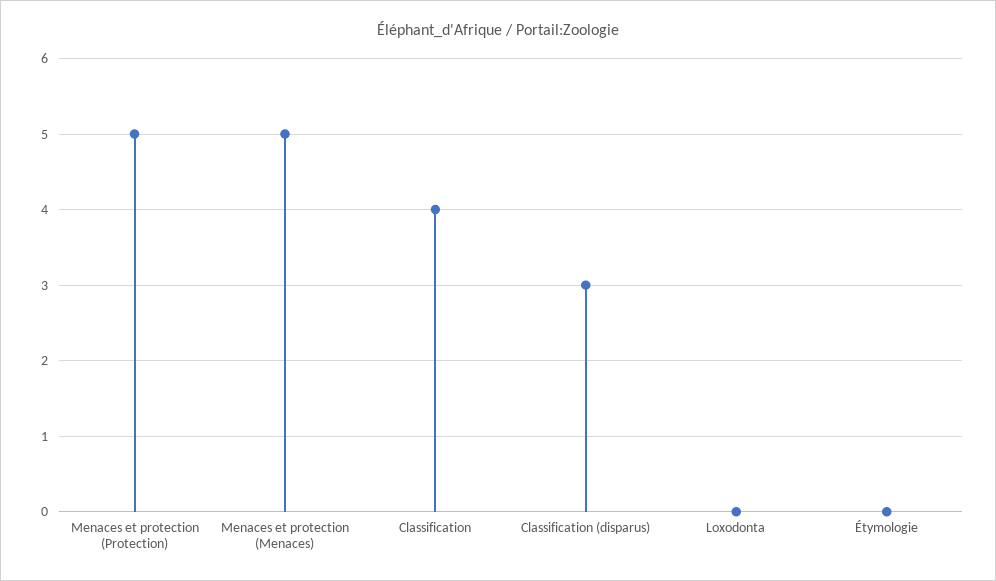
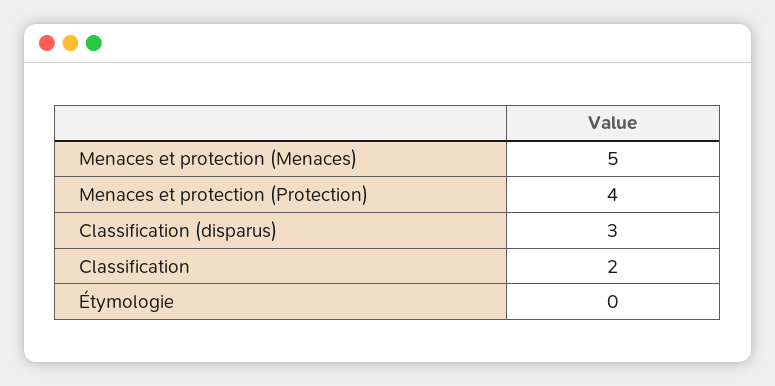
Menaces et protection (Protection): 5 -> 4
Classification: 4 -> 2
Loxodonta: 0 -> none

